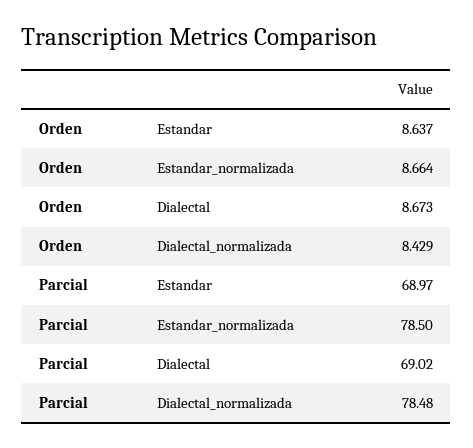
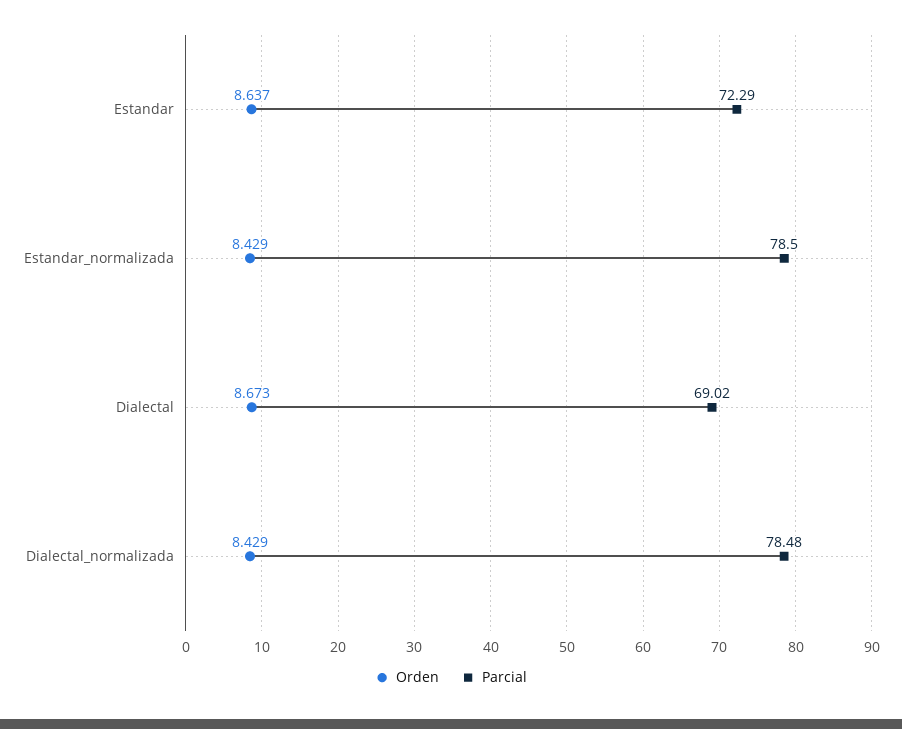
Orden, Estandar_normalizada: 8.664 -> 8.429
Parcial, Estandar: 68.97 -> 72.29

